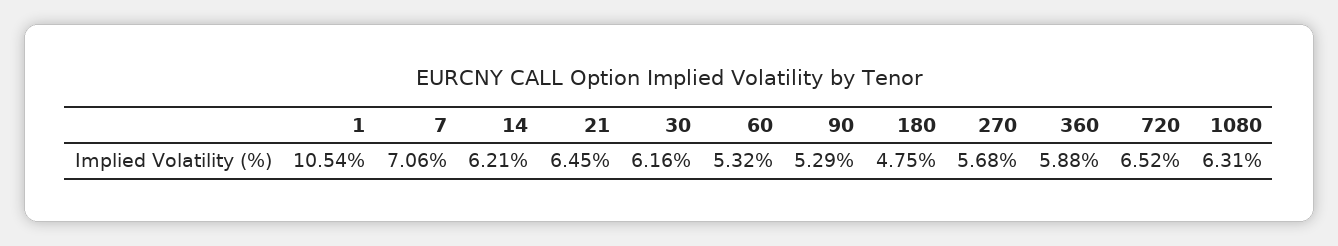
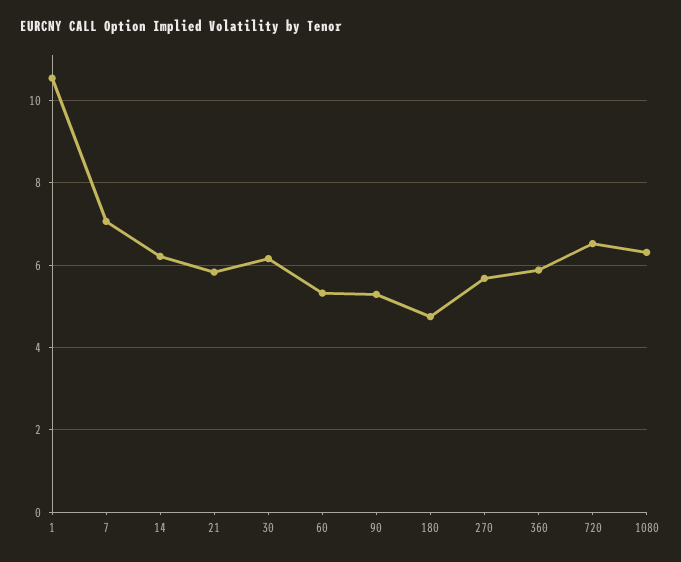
21: 6.45 -> 5.8

